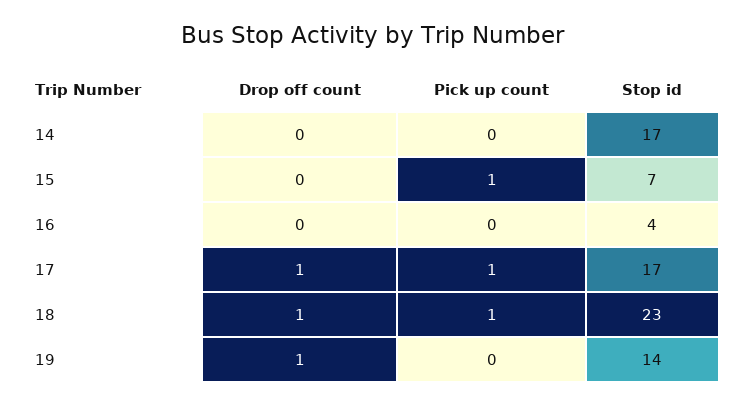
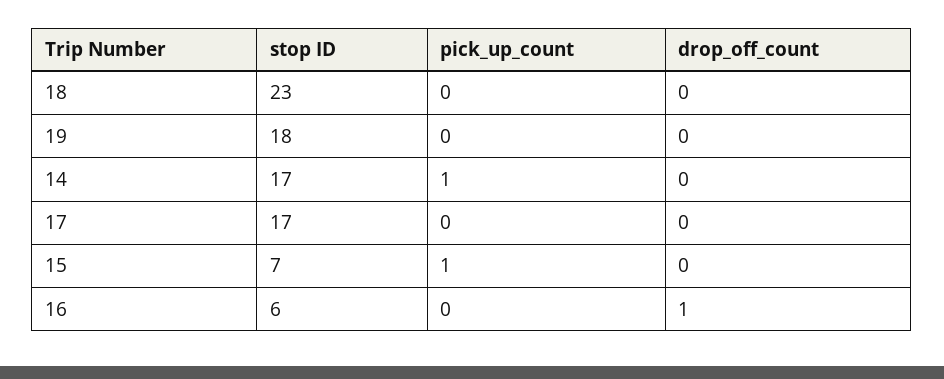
Pick up count, 14: 0 -> 1
Drop off count, 16: 0 -> 1
Stop id, 16: 4 -> 6
Drop off count, 17: 1 -> 0
Pick up count, 17: 1 -> 0
Drop off count, 18: 1 -> 0
Pick up count, 18: 1 -> 0
Drop off count, 19: 1 -> 0
Stop id, 19: 14 -> 18

